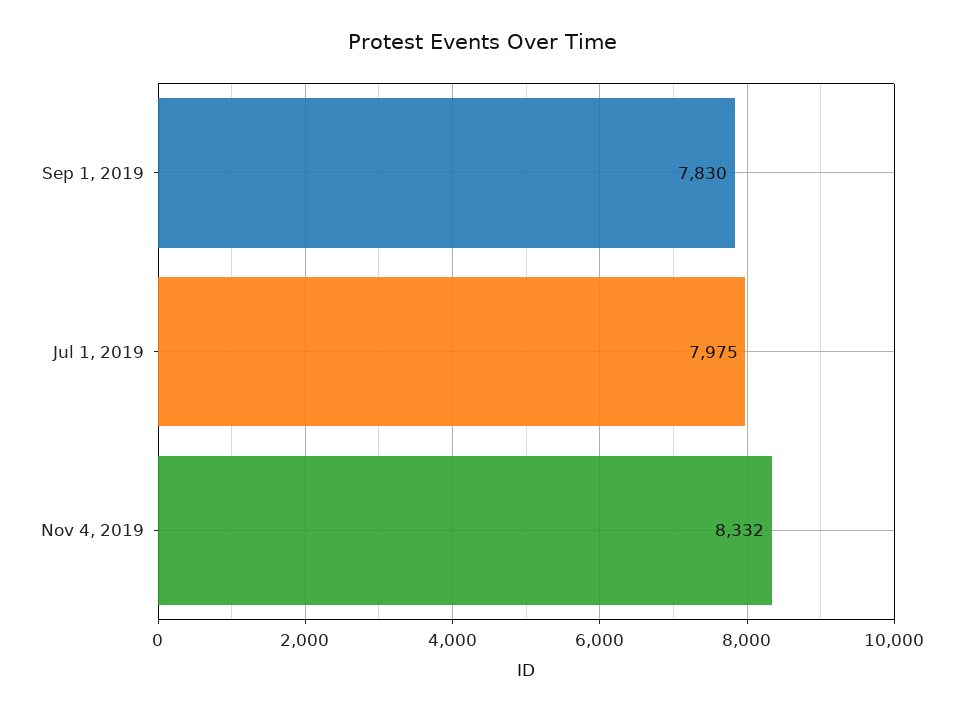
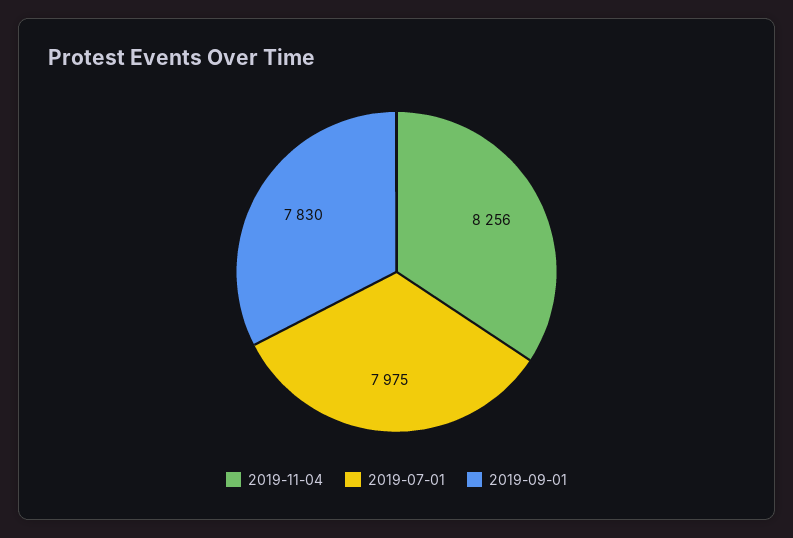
Nov 4, 2019: 8332 -> 8256

